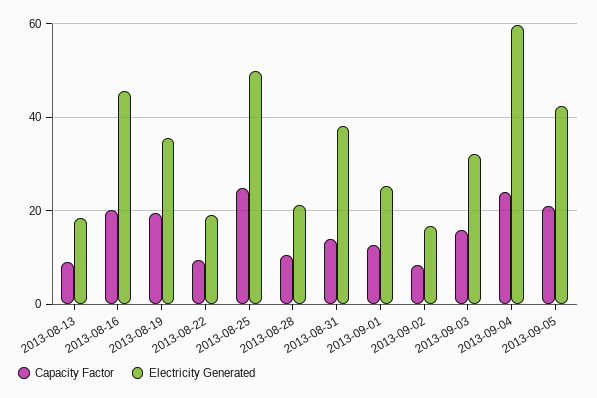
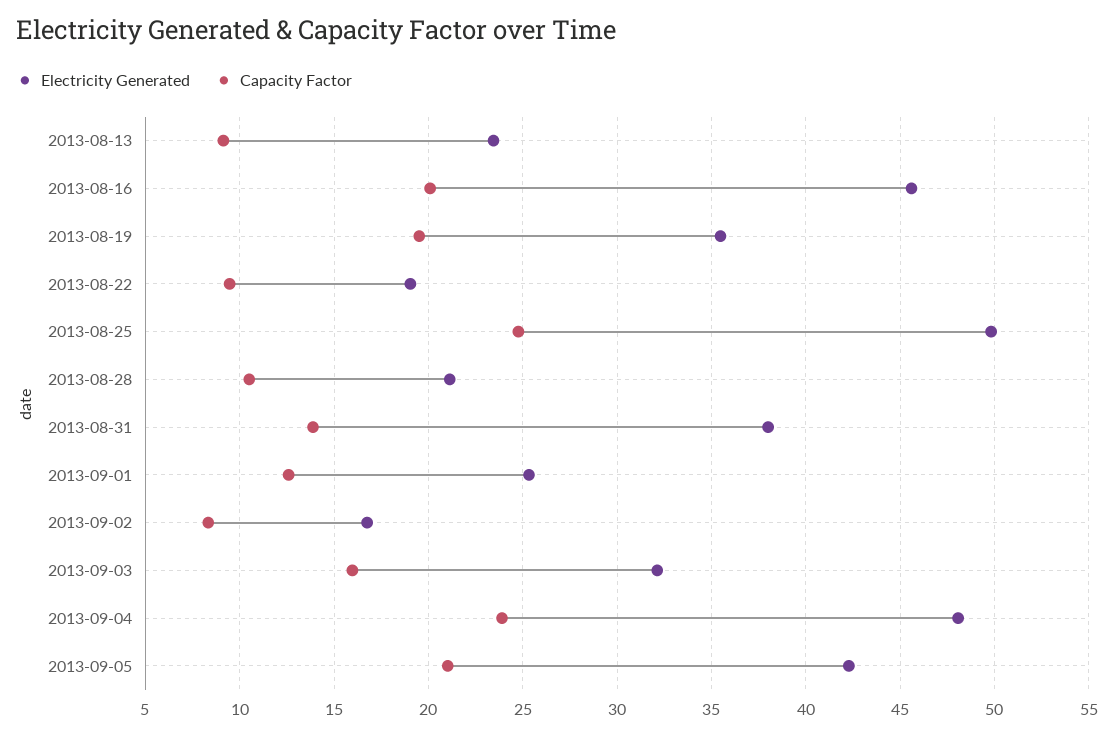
Electricity Generated, 2013-08-13: 18 -> 23.5
Electricity Generated, 2013-09-04: 60 -> 48

